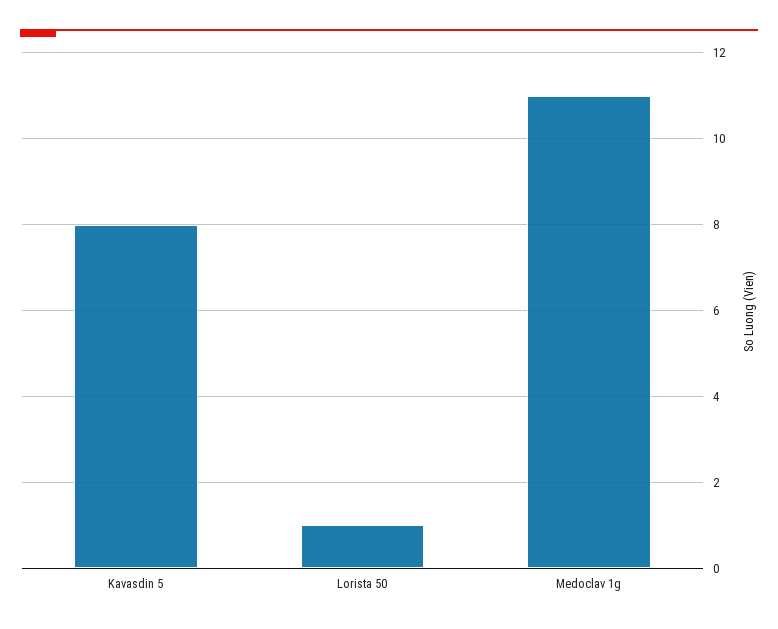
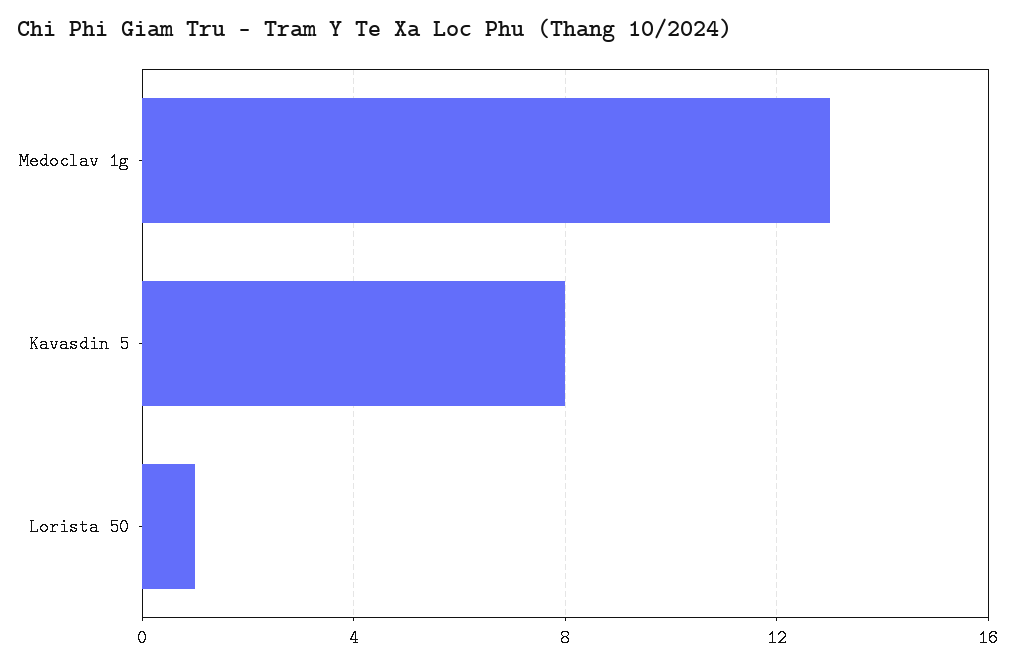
Medoclav 1g: 11 -> 13

